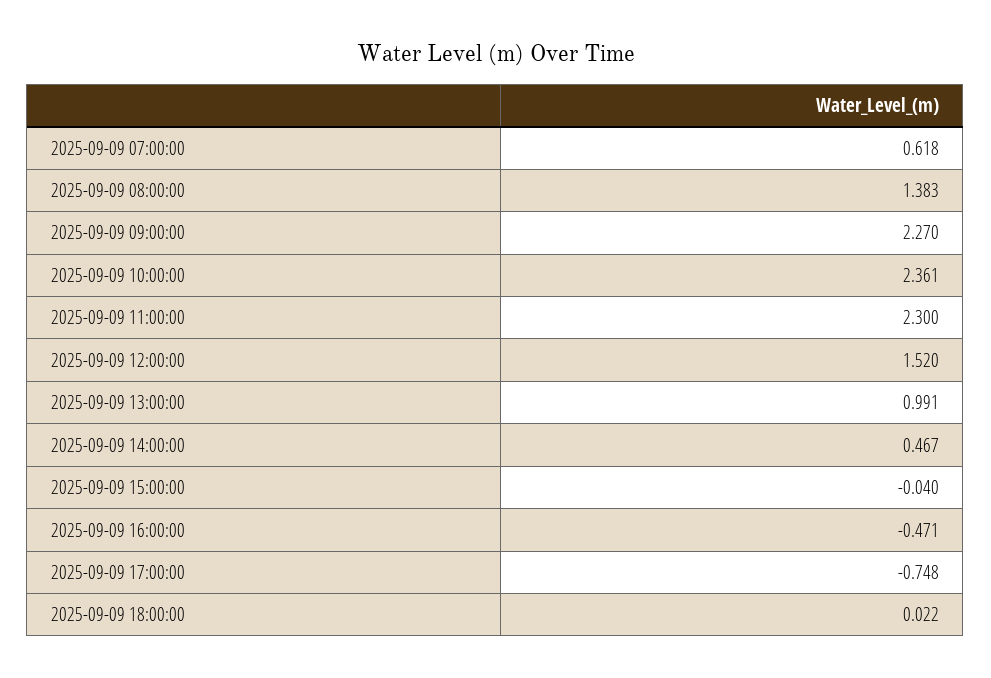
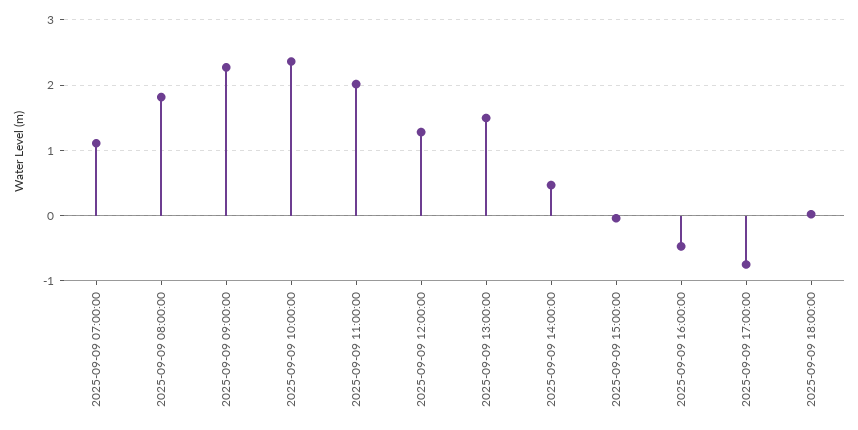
2025-09-09 07:00:00: 0.618 -> 1.1
2025-09-09 08:00:00: 1.383 -> 1.8
2025-09-09 11:00:00: 2.3 -> 2
2025-09-09 12:00:00: 1.52 -> 1.3
2025-09-09 13:00:00: 0.991 -> 1.5

